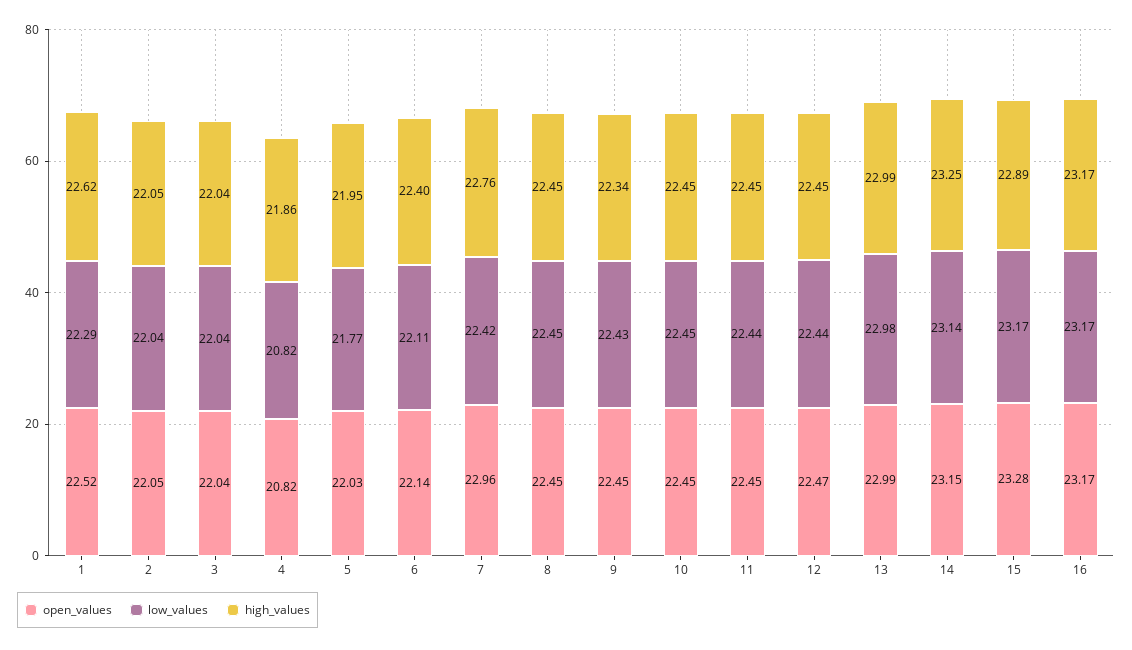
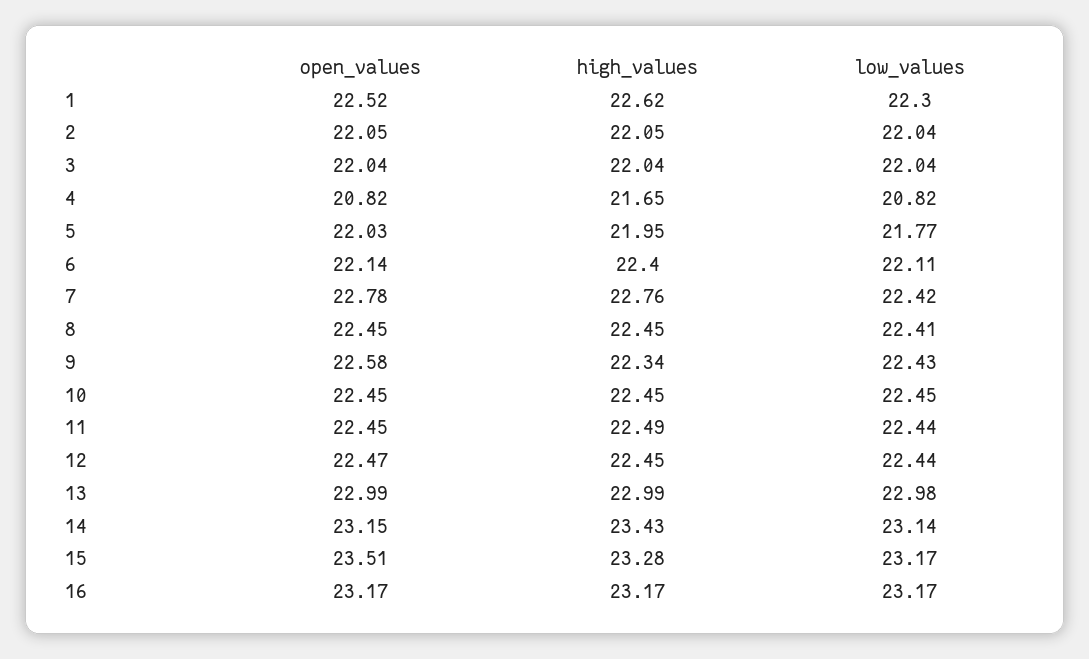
low_values, 1: 22.29 -> 22.3
high_values, 4: 21.86 -> 21.65
open_values, 7: 22.96 -> 22.78
low_values, 8: 22.45 -> 22.41
open_values, 9: 22.45 -> 22.58
high_values, 11: 22.45 -> 22.49
high_values, 14: 23.25 -> 23.43
open_values, 15: 23.28 -> 23.51
high_values, 15: 22.89 -> 23.28

